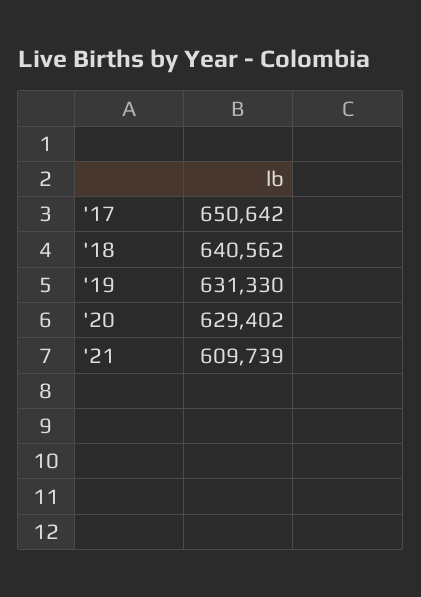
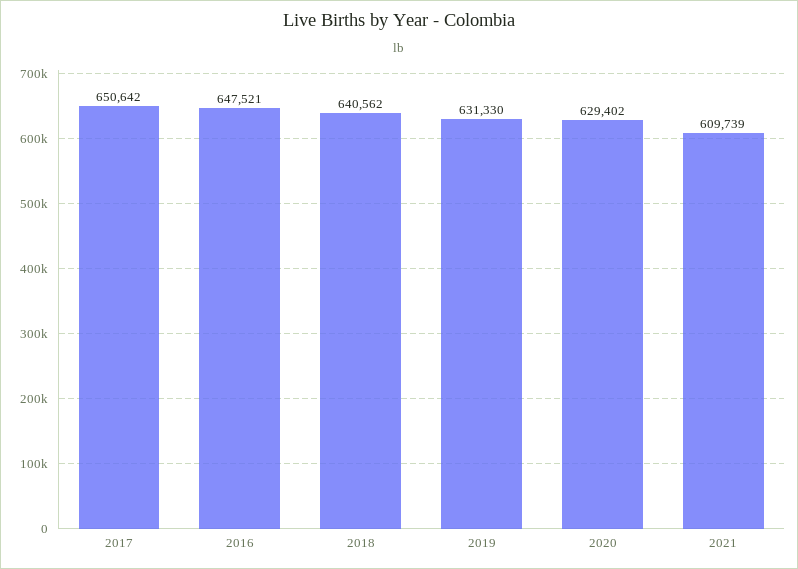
2016: none -> 647521

